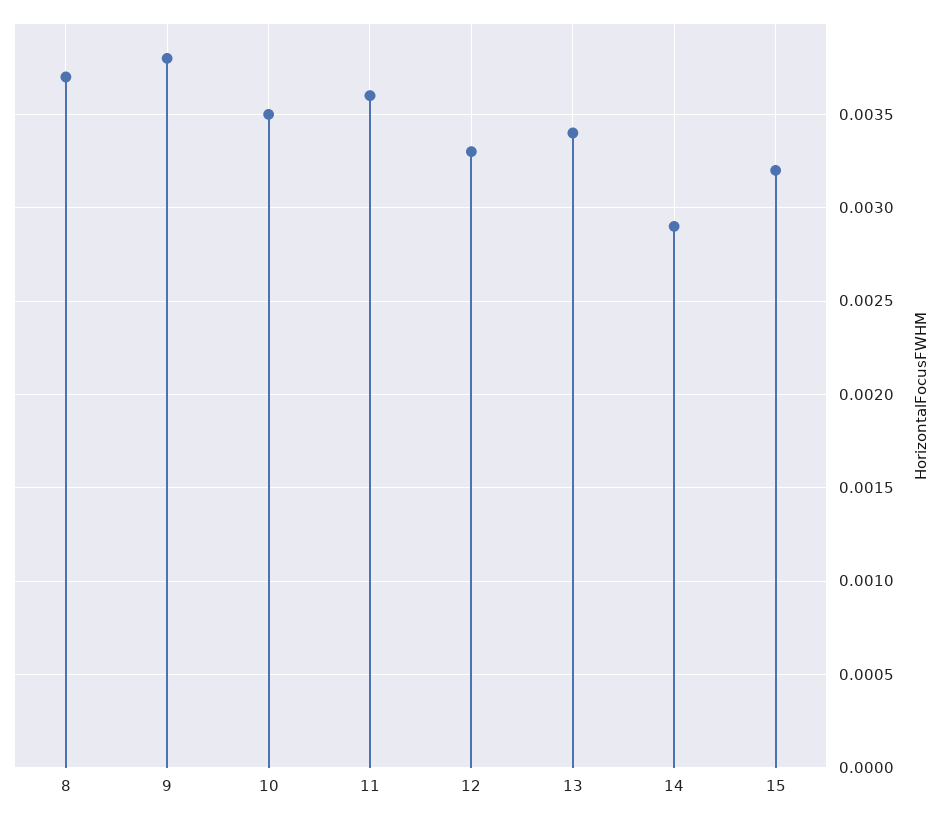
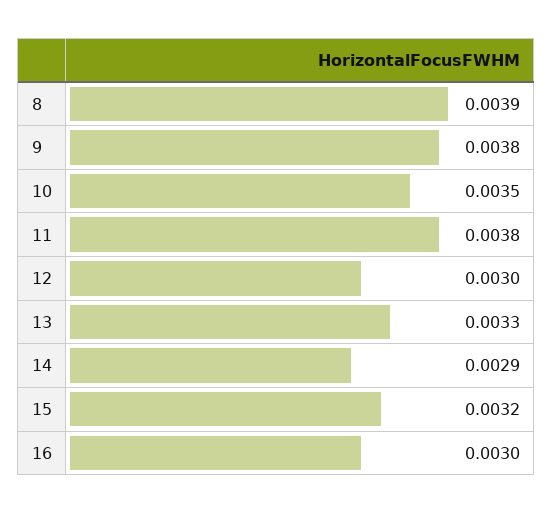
8: 0.0037 -> 0.0039
11: 0.0036 -> 0.0038
12: 0.0033 -> 0.003
13: 0.0034 -> 0.0033
16: none -> 0.003

